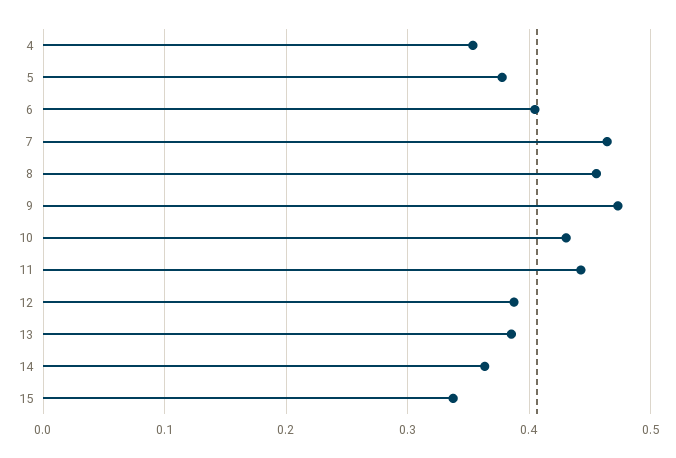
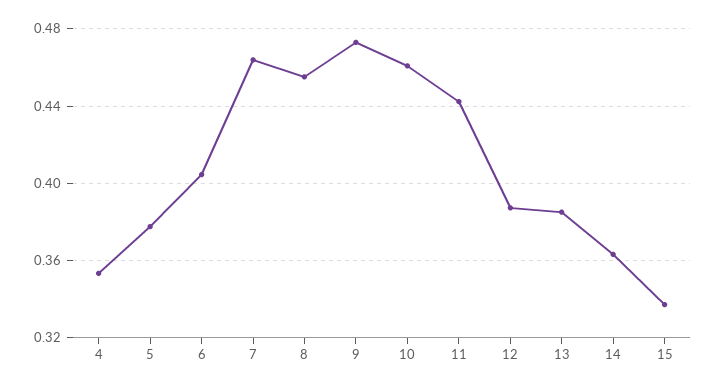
10: 0.43 -> 0.46

